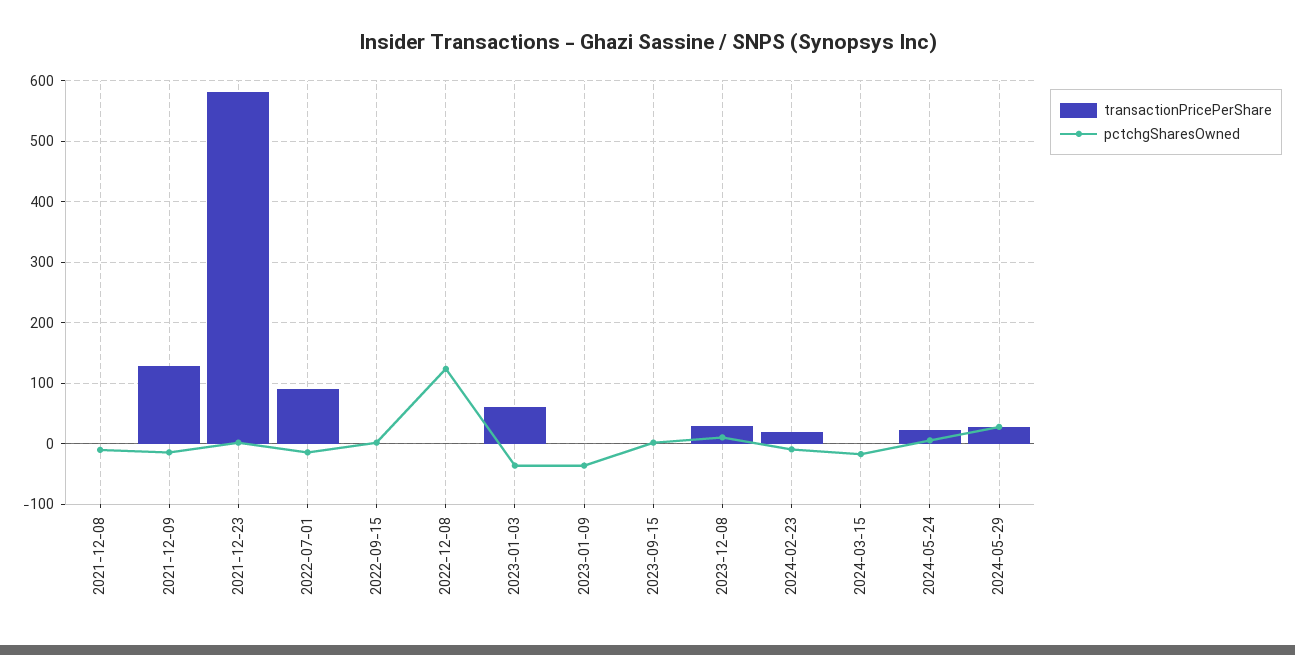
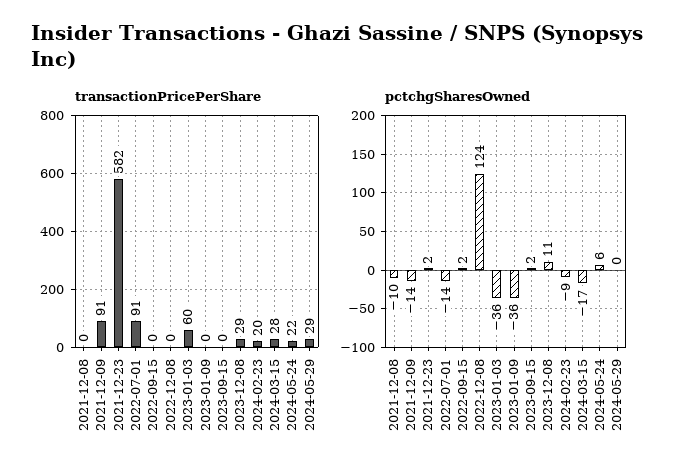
transactionPricePerShare, 2021-12-09: 130 -> 91
transactionPricePerShare, 2024-03-15: 0 -> 28
pctchgSharesOwned, 2024-05-29: 30 -> 0

